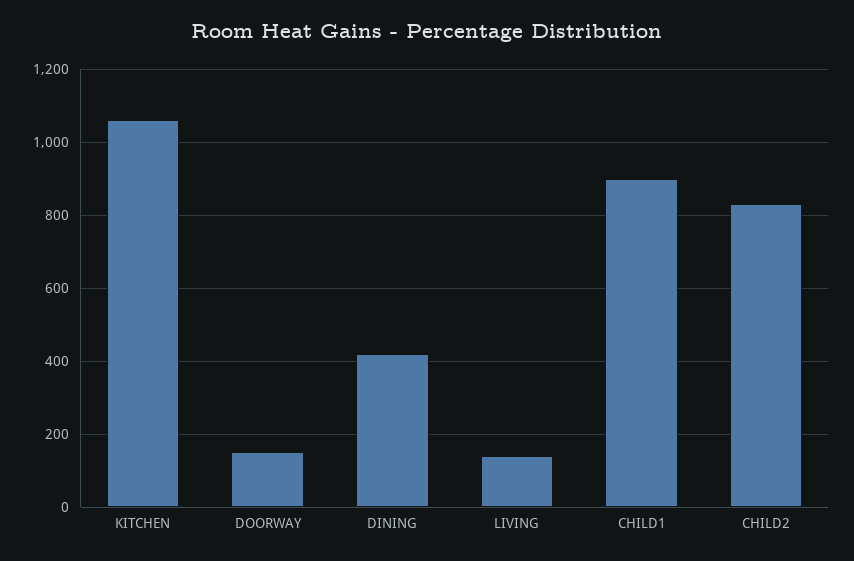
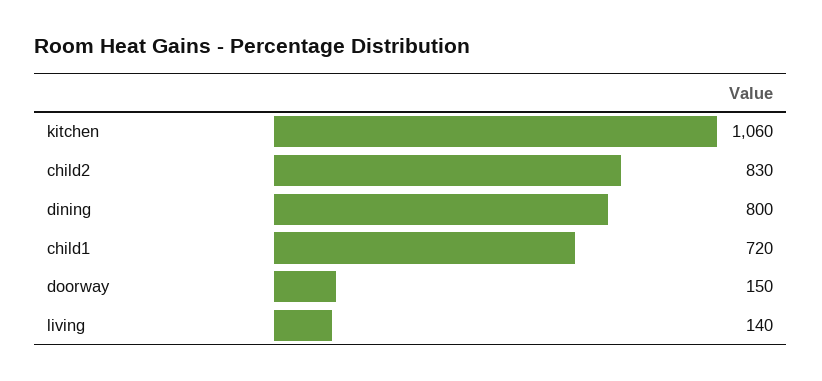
DINING: 420 -> 800
CHILD1: 900 -> 720

